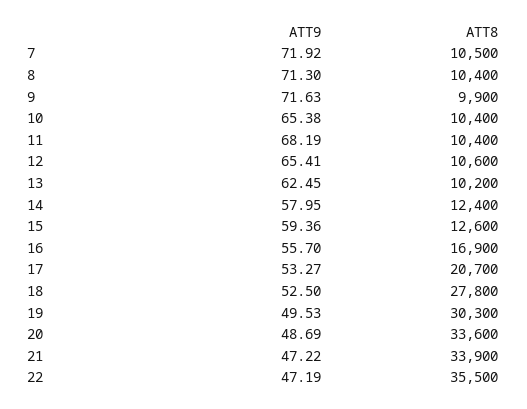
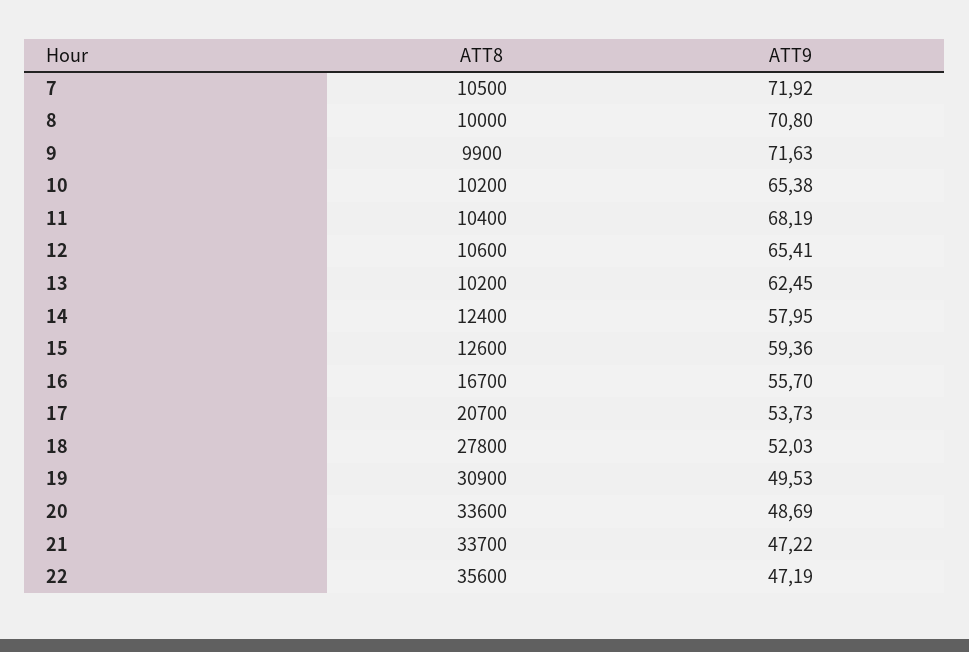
ATT9, 8: 71.3 -> 70.8
ATT8, 8: 10400 -> 10000
ATT8, 10: 10400 -> 10200
ATT8, 16: 16900 -> 16700
ATT9, 17: 53.27 -> 53.73
ATT9, 18: 52.5 -> 52.03
ATT8, 19: 30300 -> 30900
ATT8, 21: 33900 -> 33700
ATT8, 22: 35500 -> 35600

